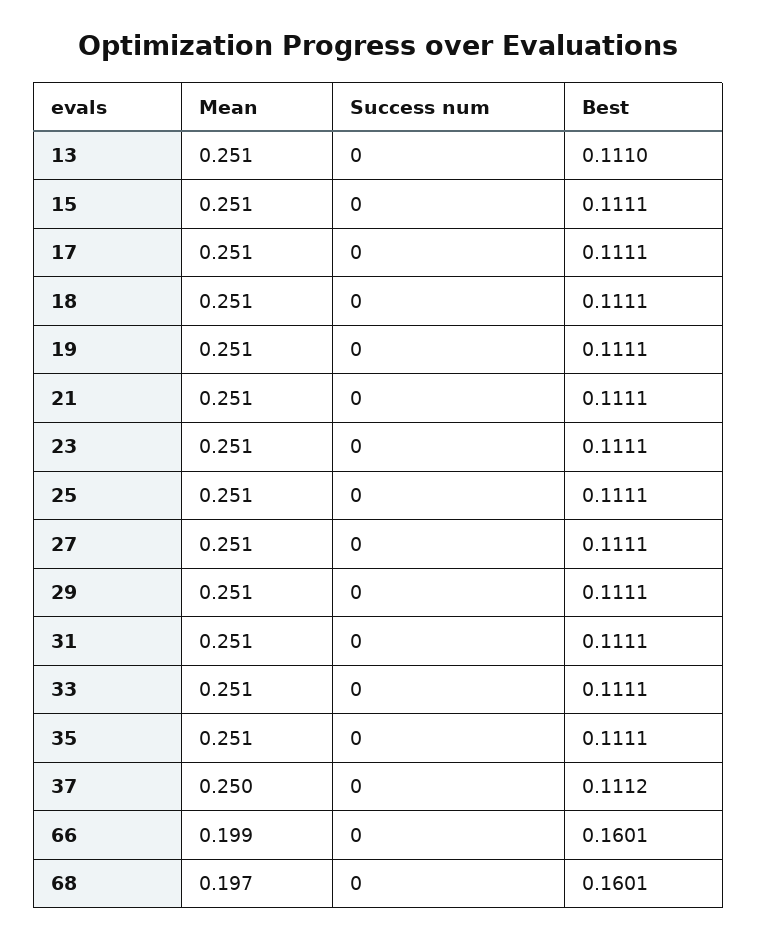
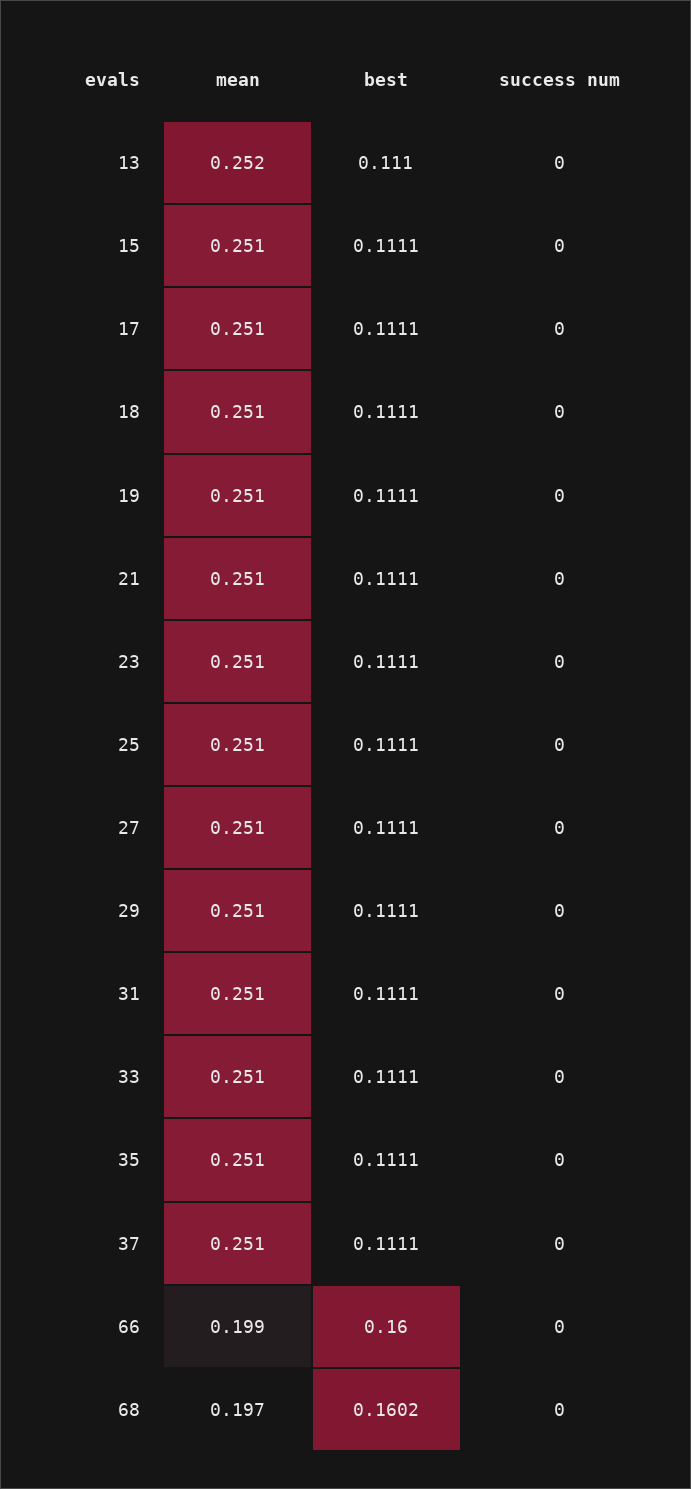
Mean, 13: 0.251 -> 0.252
Mean, 37: 0.25 -> 0.251
Best, 37: 0.1112 -> 0.1111
Best, 66: 0.1601 -> 0.16
Best, 68: 0.1601 -> 0.1602

